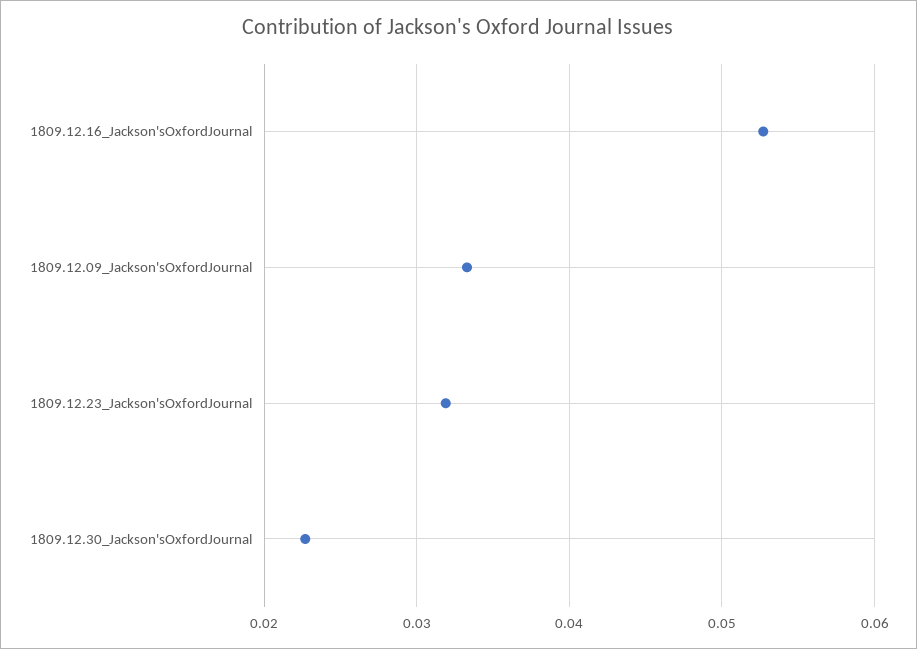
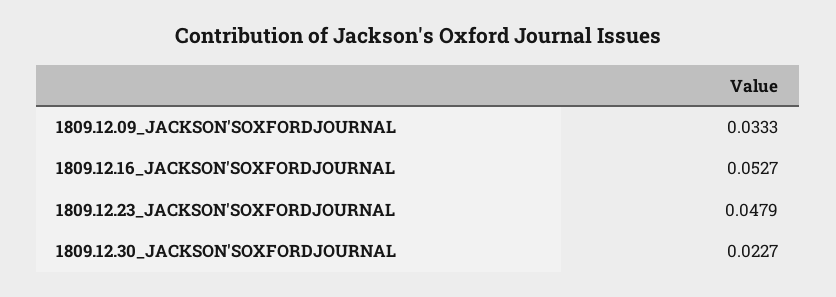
1809.12.23_Jackson'sOxfordJournal: 0.032 -> 0.0479

